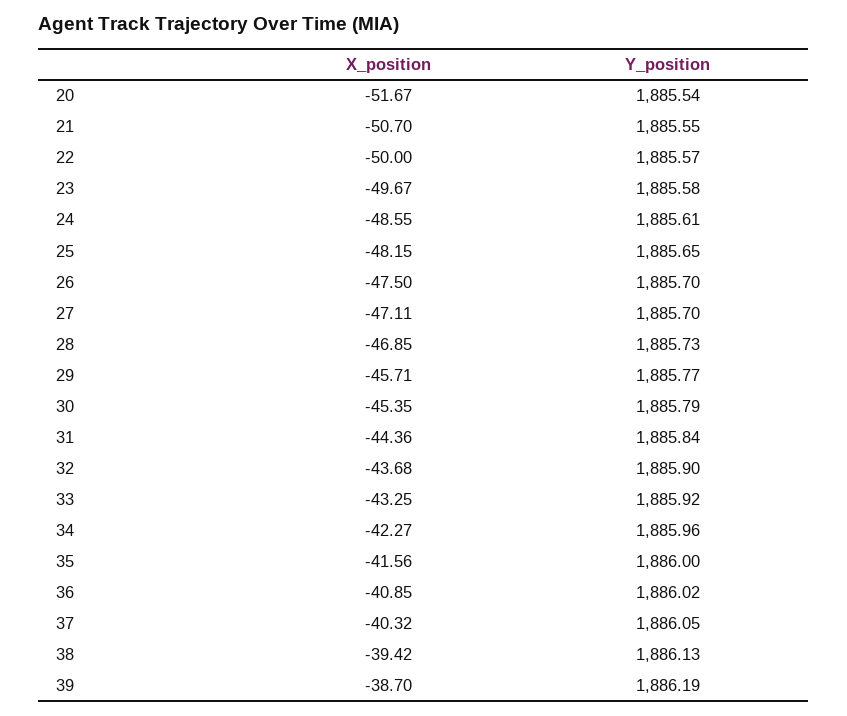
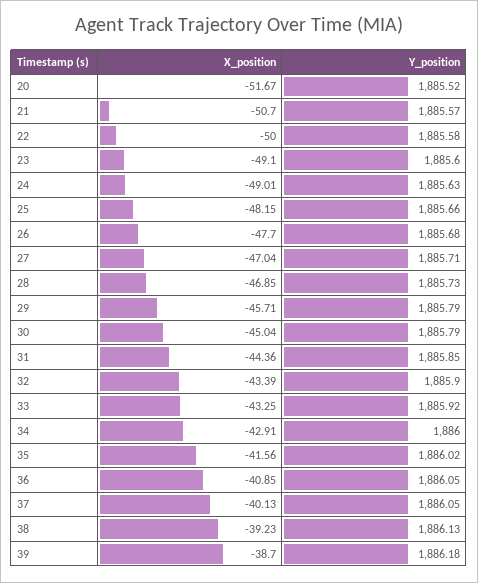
Y_position, 20: 1885.54 -> 1885.52
Y_position, 21: 1885.55 -> 1885.57
Y_position, 22: 1885.57 -> 1885.58
X_position, 23: -49.67 -> -49.1
Y_position, 23: 1885.58 -> 1885.6
X_position, 24: -48.55 -> -49.01
Y_position, 24: 1885.61 -> 1885.63
Y_position, 25: 1885.65 -> 1885.66
X_position, 26: -47.5 -> -47.7
Y_position, 26: 1885.7 -> 1885.68
X_position, 27: -47.11 -> -47.04
Y_position, 27: 1885.7 -> 1885.71
Y_position, 29: 1885.77 -> 1885.79
X_position, 30: -45.35 -> -45.04
Y_position, 31: 1885.84 -> 1885.85
X_position, 32: -43.68 -> -43.39
X_position, 34: -42.27 -> -42.91
Y_position, 34: 1885.96 -> 1886
Y_position, 35: 1886 -> 1886.02
Y_position, 36: 1886.02 -> 1886.05
X_position, 37: -40.32 -> -40.13
X_position, 38: -39.42 -> -39.23
Y_position, 39: 1886.19 -> 1886.18

